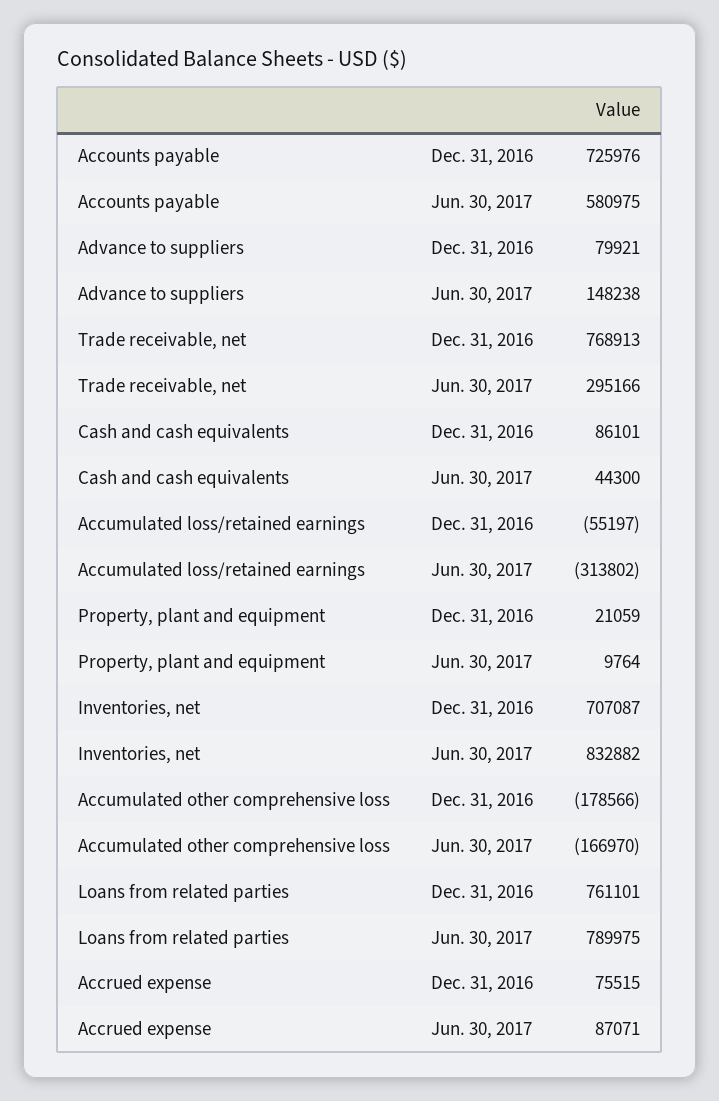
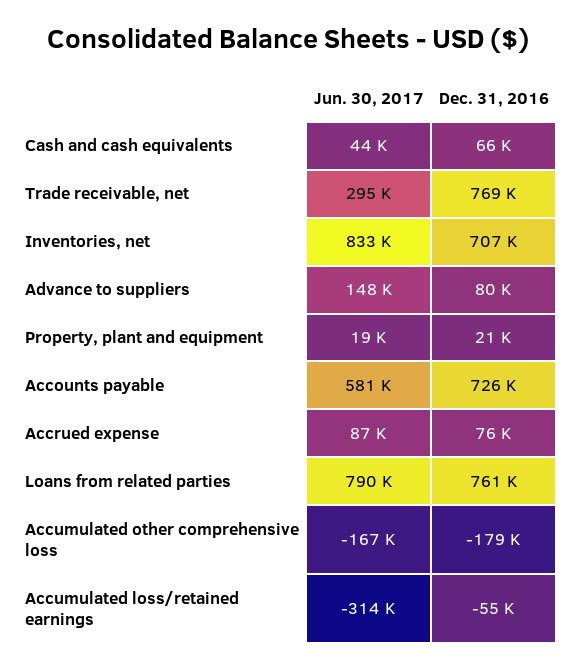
Cash and cash equivalents, Dec. 31, 2016: 86101 -> 66000
Property, plant and equipment, Jun. 30, 2017: 9764 -> 19000

